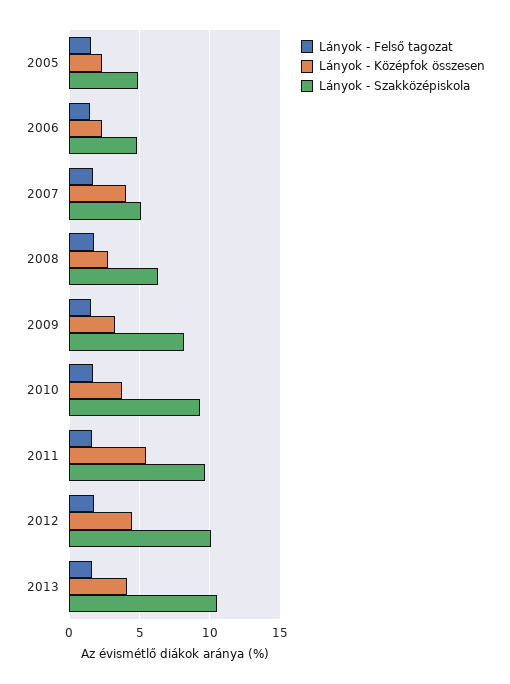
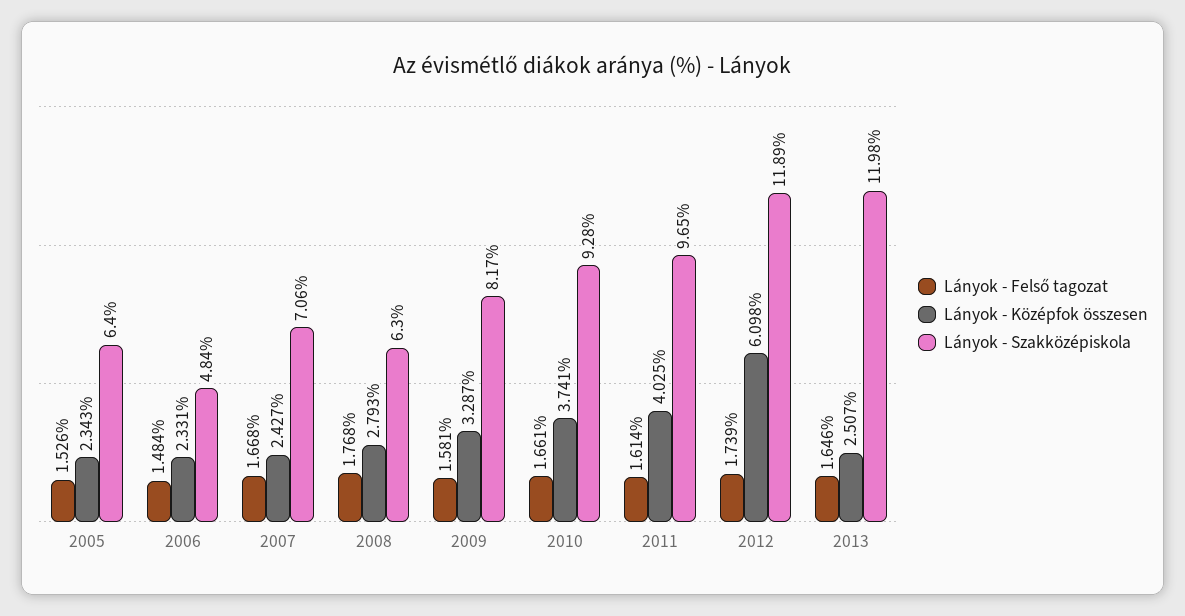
Lányok - Szakközépiskola, 2005: 5 -> 6.4
Lányok - Középfok összesen, 2007: 4 -> 2.427
Lányok - Szakközépiskola, 2007: 5 -> 7.06
Lányok - Középfok összesen, 2011: 5.5 -> 4.025
Lányok - Középfok összesen, 2012: 4.5 -> 6.098
Lányok - Szakközépiskola, 2012: 10 -> 11.89
Lányok - Középfok összesen, 2013: 4 -> 2.507
Lányok - Szakközépiskola, 2013: 10.5 -> 11.98

